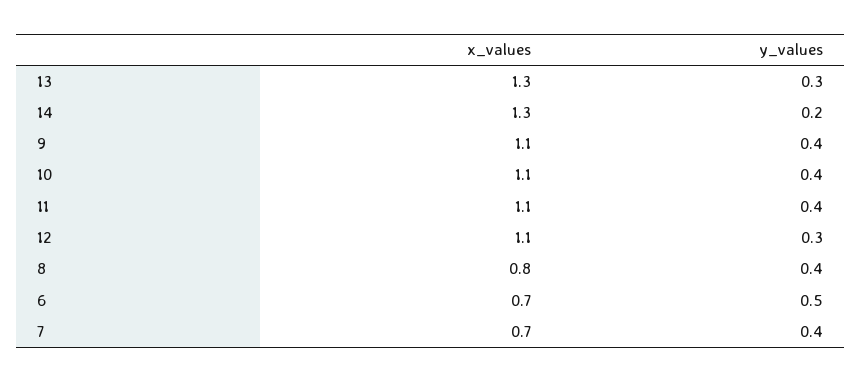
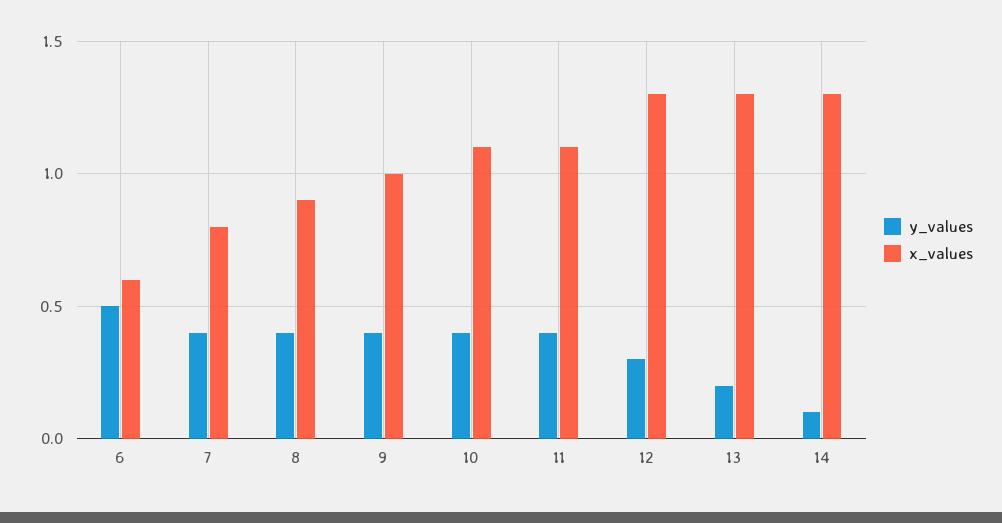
y_values, 13: 0.3 -> 0.2
y_values, 14: 0.2 -> 0.1
x_values, 9: 1.1 -> 1
x_values, 12: 1.1 -> 1.3
x_values, 8: 0.8 -> 0.9
x_values, 6: 0.7 -> 0.6
x_values, 7: 0.7 -> 0.8

